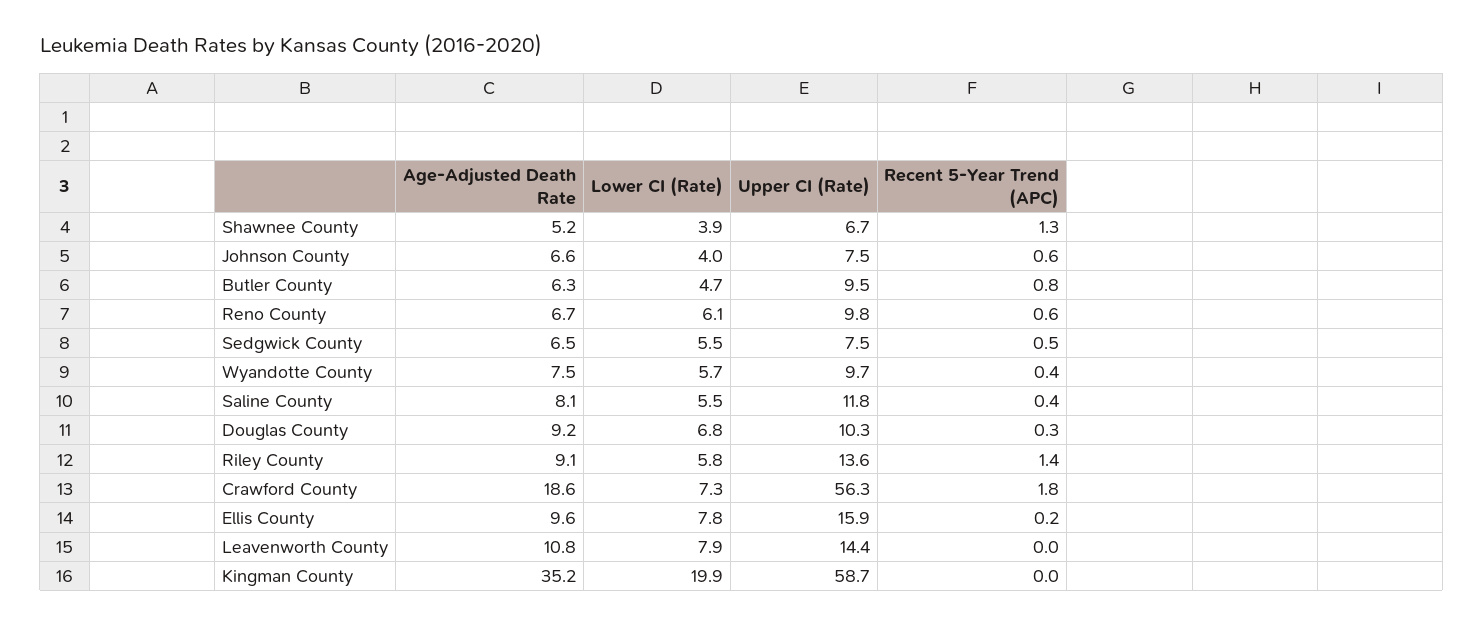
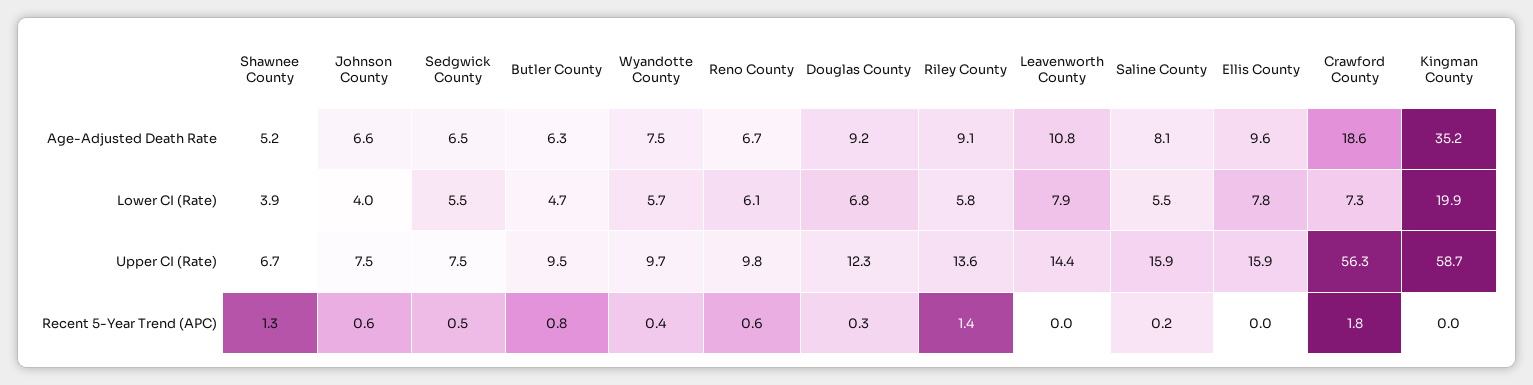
Upper CI (Rate), Saline County: 11.8 -> 15.9
Recent 5-Year Trend (APC), Saline County: 0.4 -> 0.2
Upper CI (Rate), Douglas County: 10.3 -> 12.3
Recent 5-Year Trend (APC), Ellis County: 0.2 -> 0

